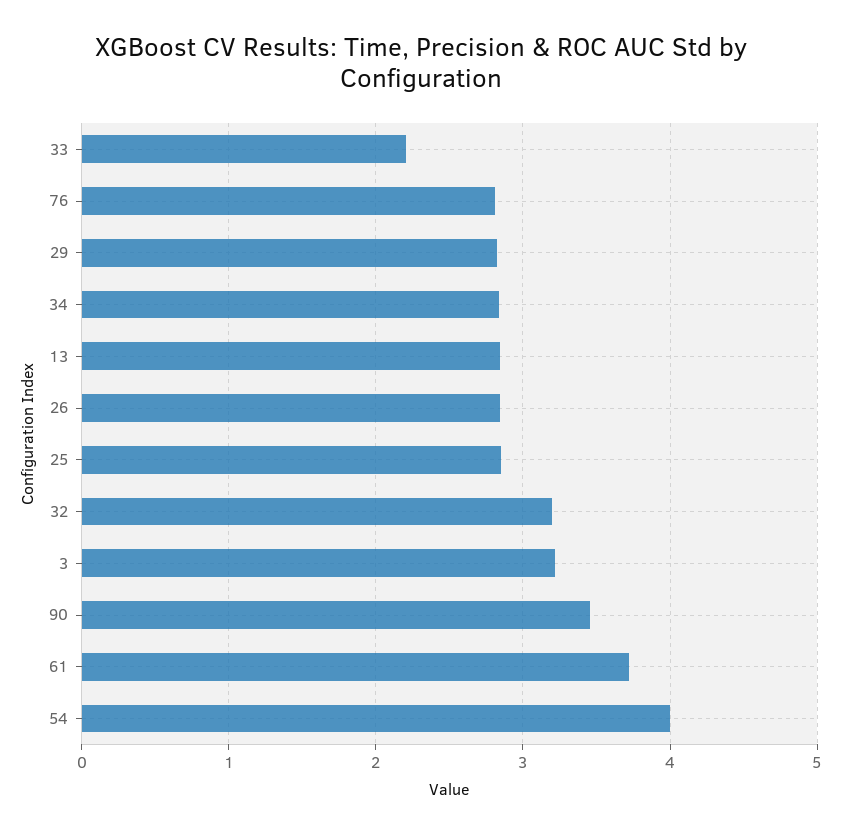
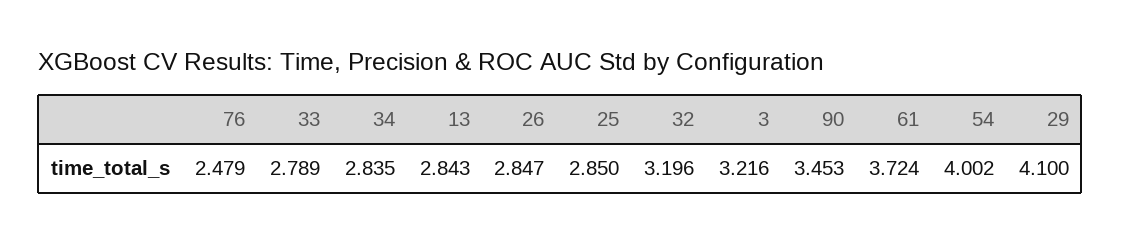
33: 2.2 -> 2.789
76: 2.8 -> 2.479
29: 2.8 -> 4.1

